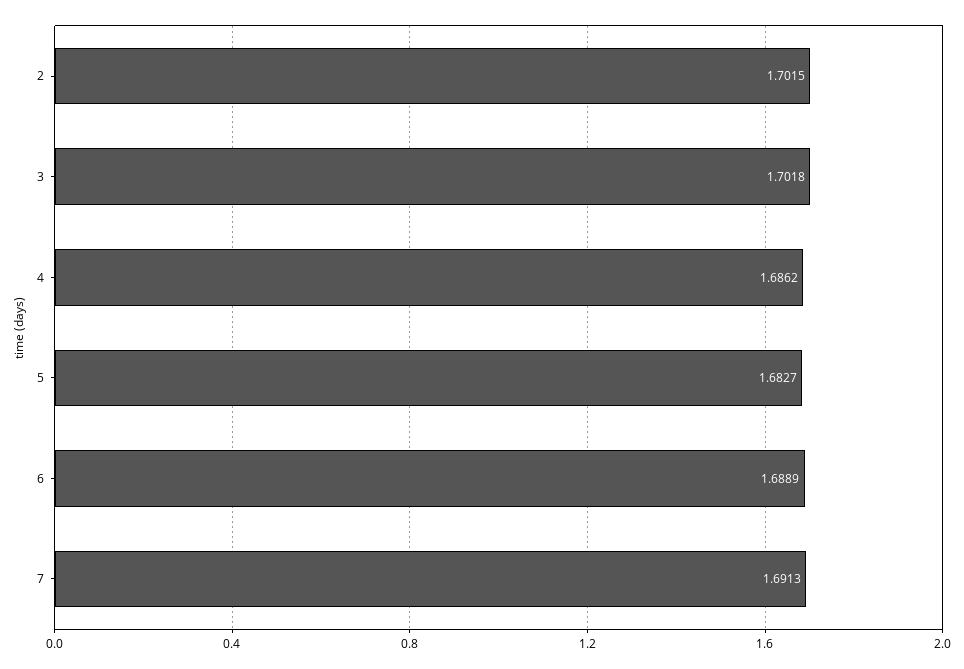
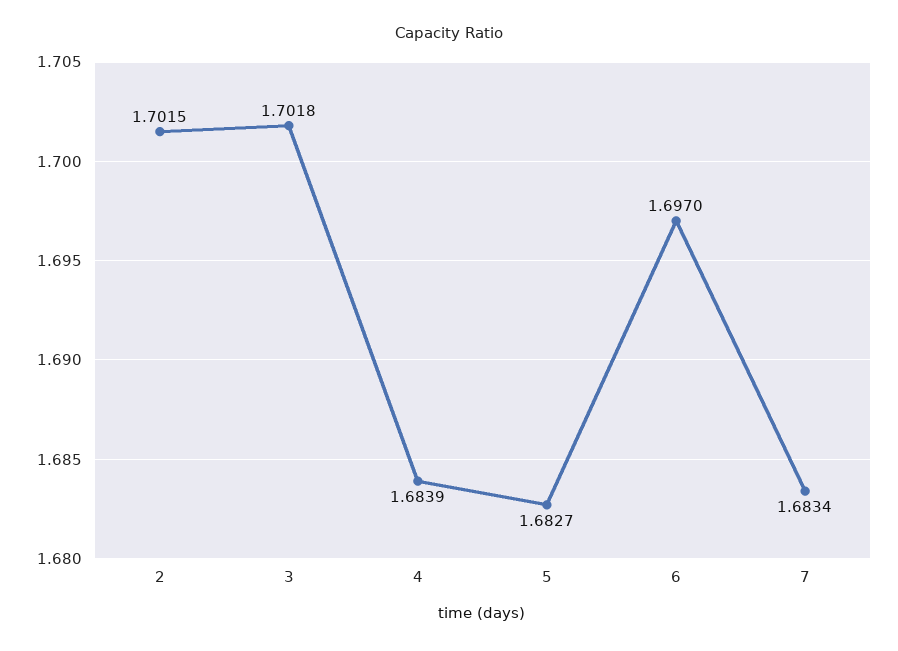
4: 1.6862 -> 1.6839
6: 1.6889 -> 1.697
7: 1.6913 -> 1.6834

